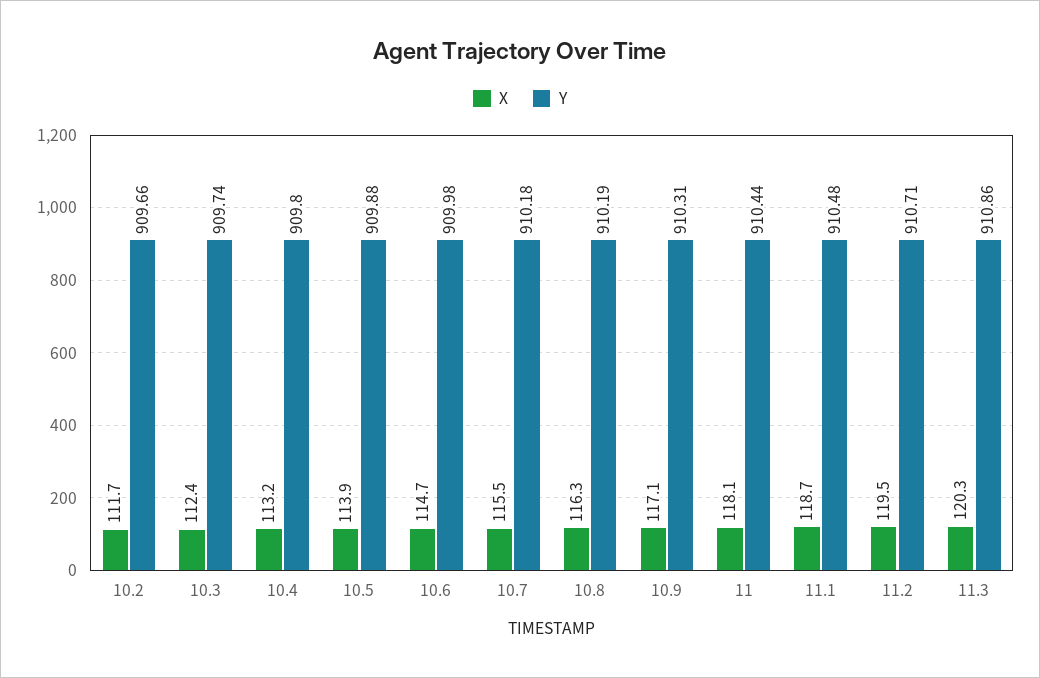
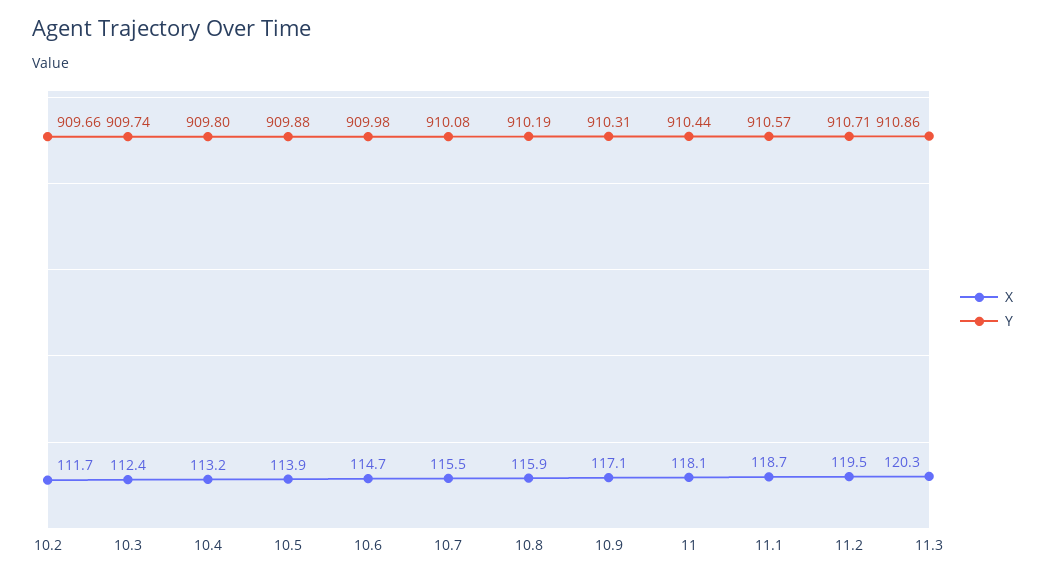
Y, 10.7: 910.18 -> 910.08
X, 10.8: 116.3 -> 115.9
Y, 11.1: 910.48 -> 910.57

